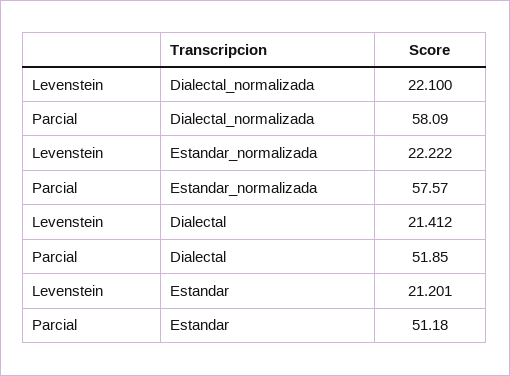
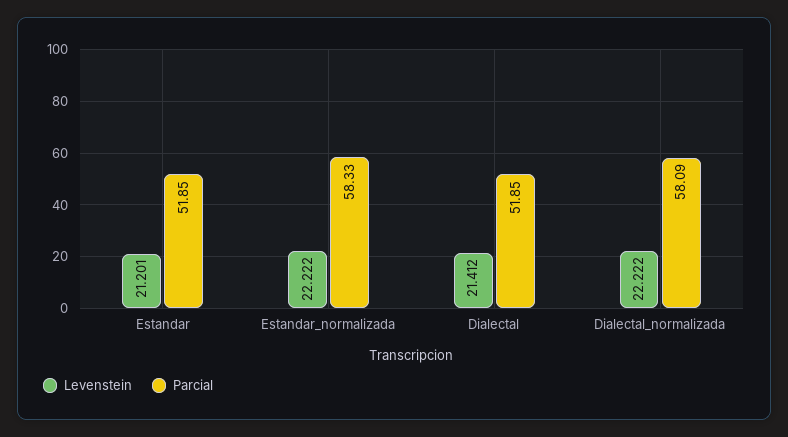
Levenstein, Dialectal_normalizada: 22.1 -> 22.222
Parcial, Estandar_normalizada: 57.57 -> 58.33
Parcial, Estandar: 51.18 -> 51.85

